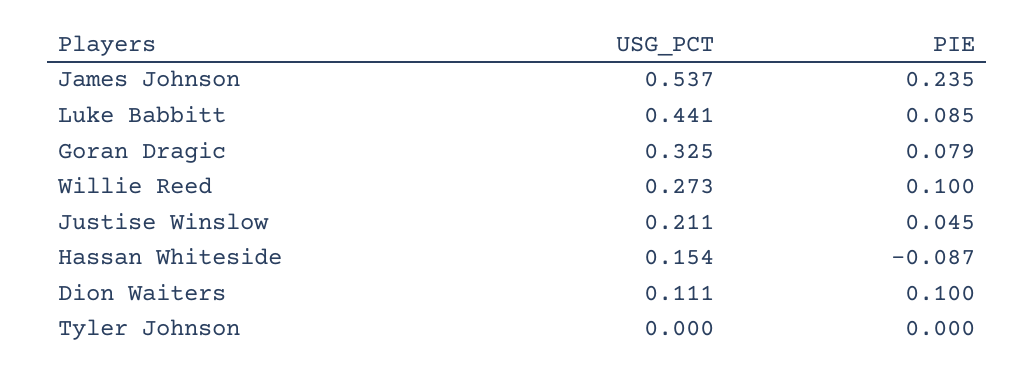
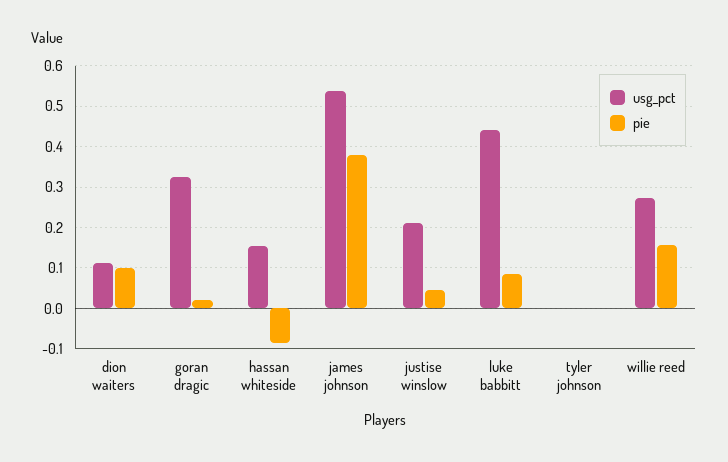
PIE, James Johnson: 0.235 -> 0.38
PIE, Goran Dragic: 0.079 -> 0.02
PIE, Willie Reed: 0.1 -> 0.16

